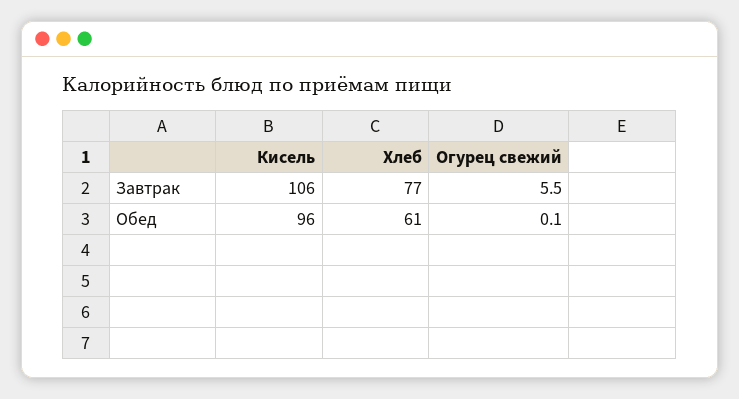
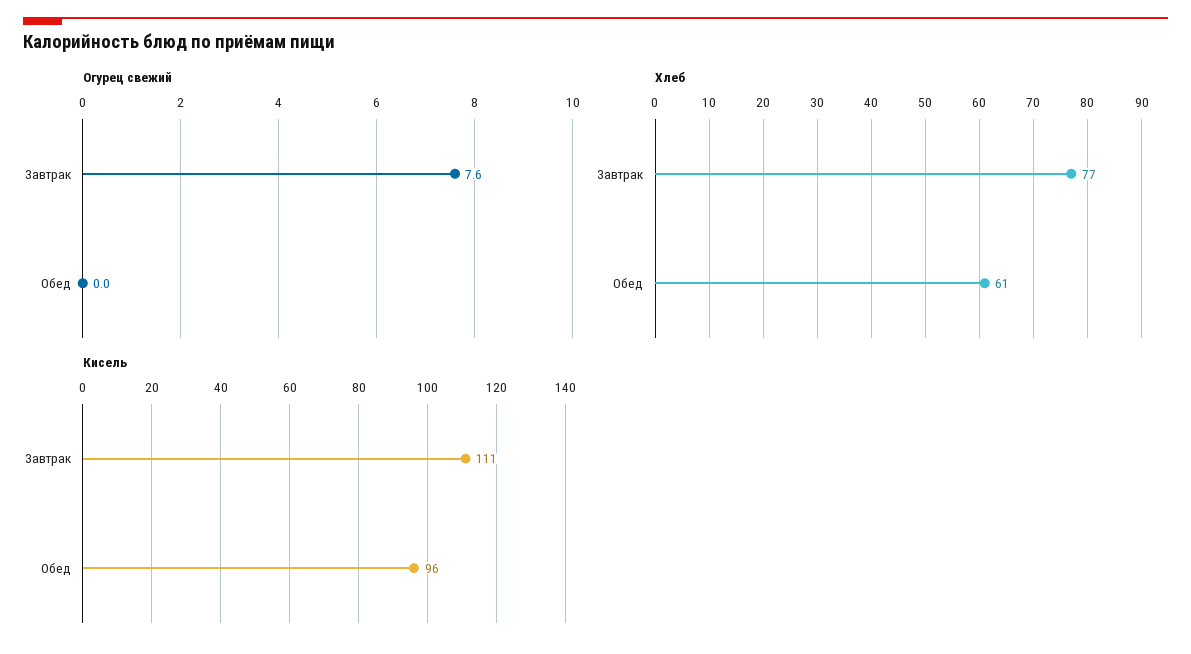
Кисель, Завтрак: 106 -> 111
Огурец свежий, Завтрак: 5.5 -> 7.6
Огурец свежий, Обед: 0.1 -> 0

